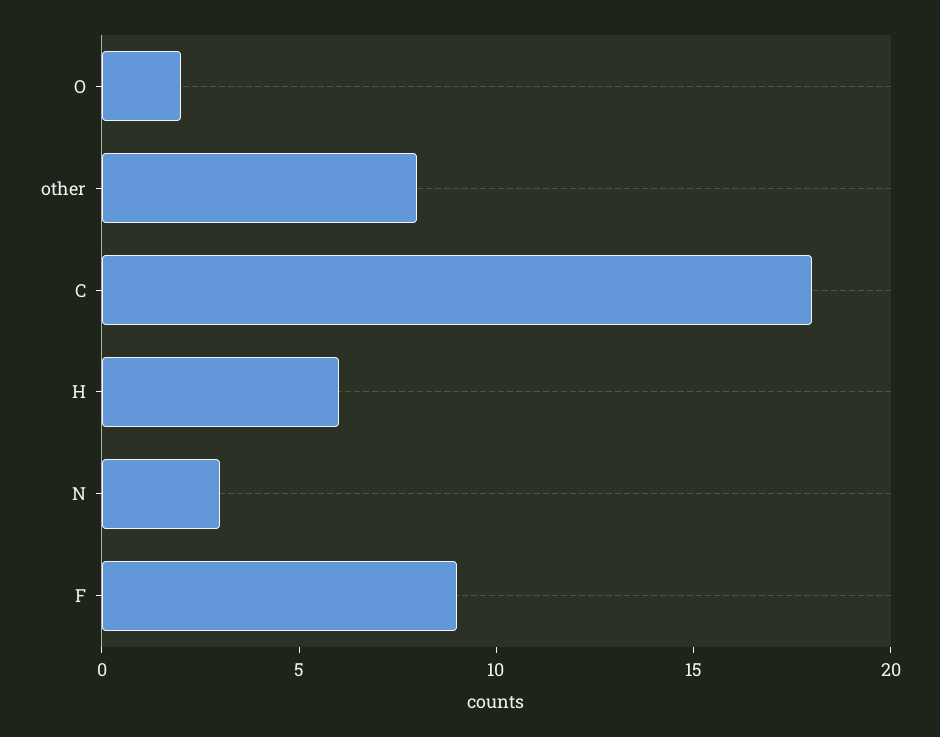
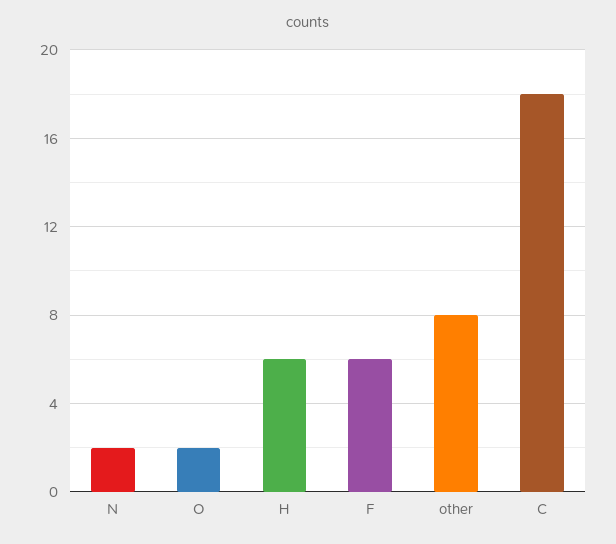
N: 3 -> 2
F: 9 -> 6

